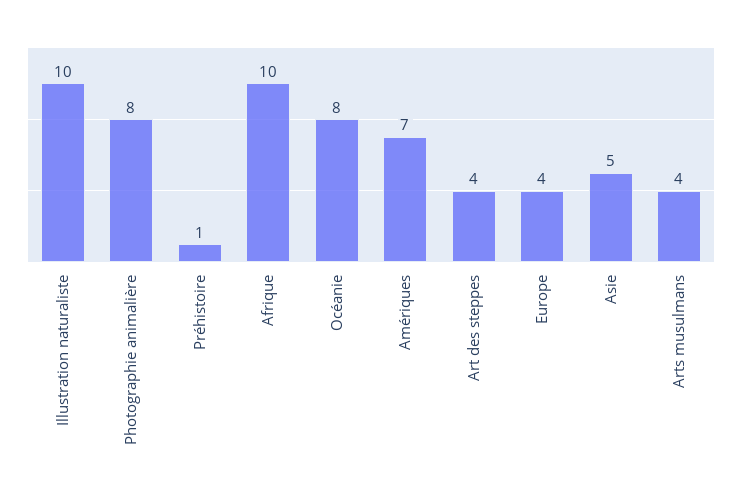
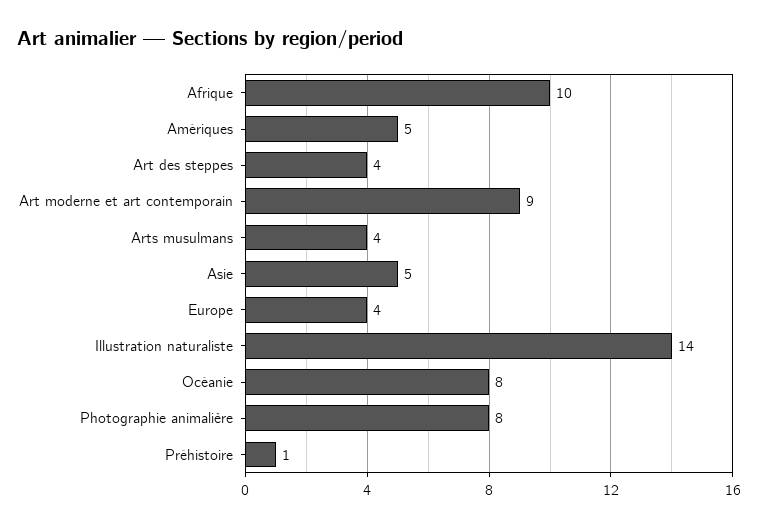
Illustration naturaliste: 10 -> 14
Amériques: 7 -> 5
Art moderne et art contemporain: none -> 9

